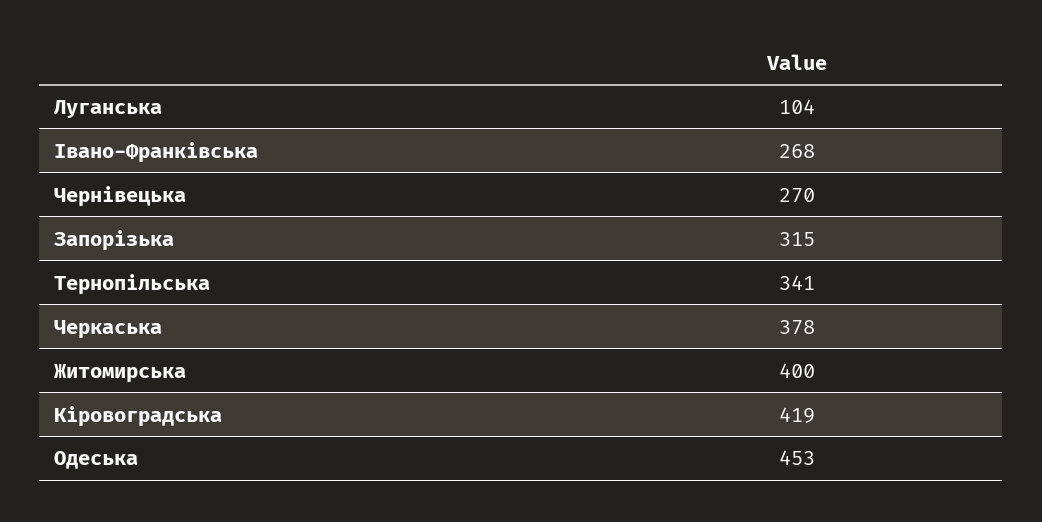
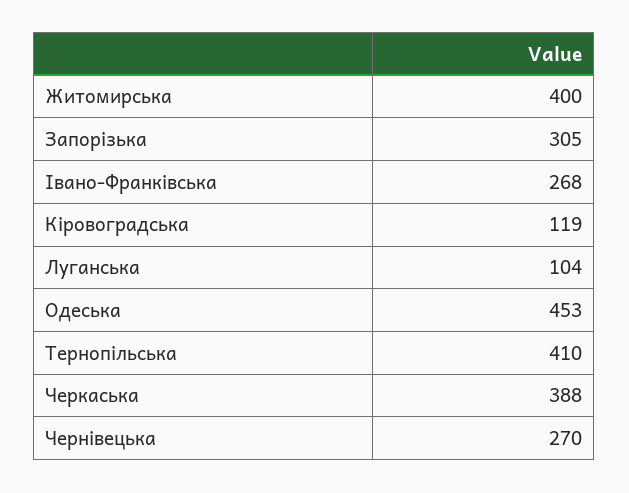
Запорізька: 315 -> 305
Тернопільська: 341 -> 410
Черкаська: 378 -> 388
Кіровоградська: 419 -> 119

